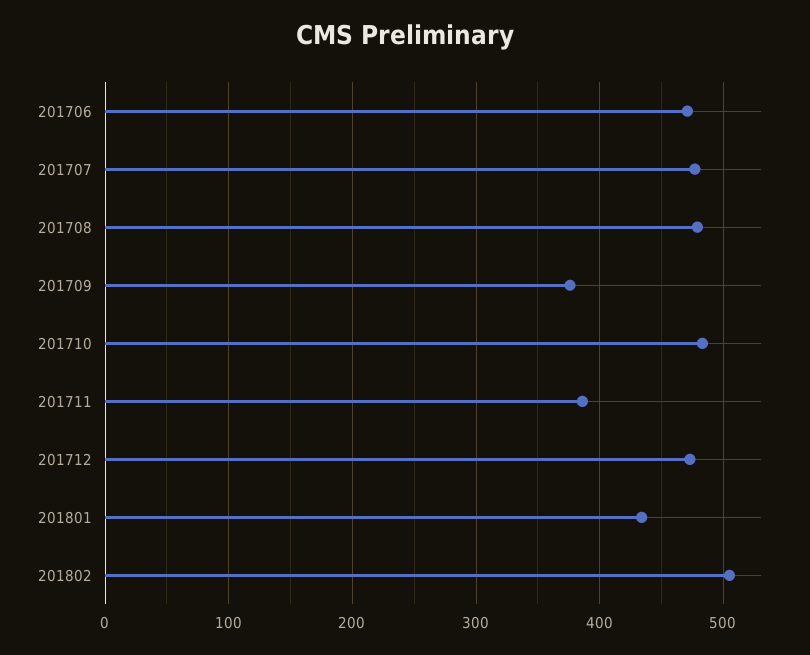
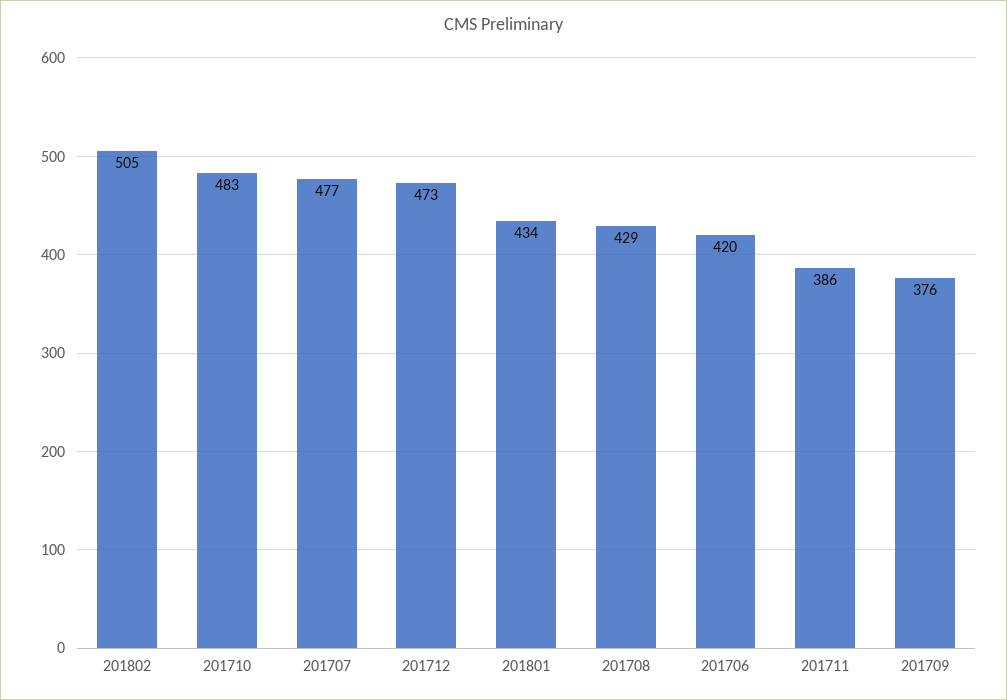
201706: 470 -> 420
201708: 480 -> 429

